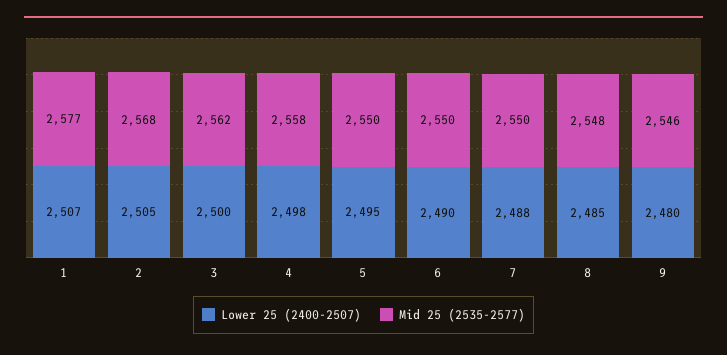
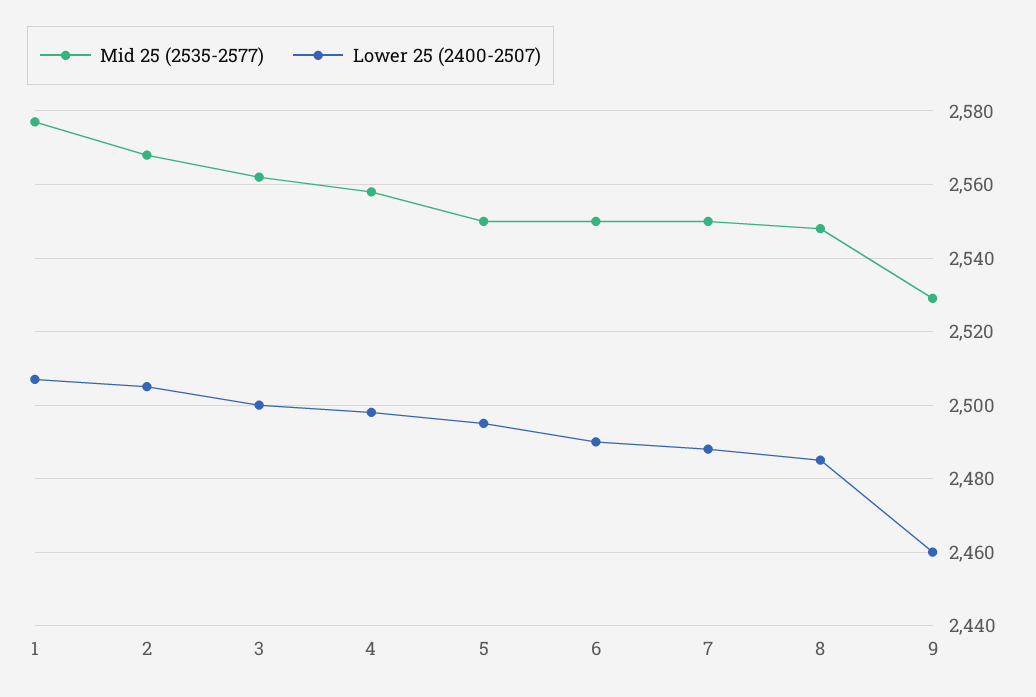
Lower 25 (2400-2507), 9: 2480 -> 2460
Mid 25 (2535-2577), 9: 2546 -> 2530

